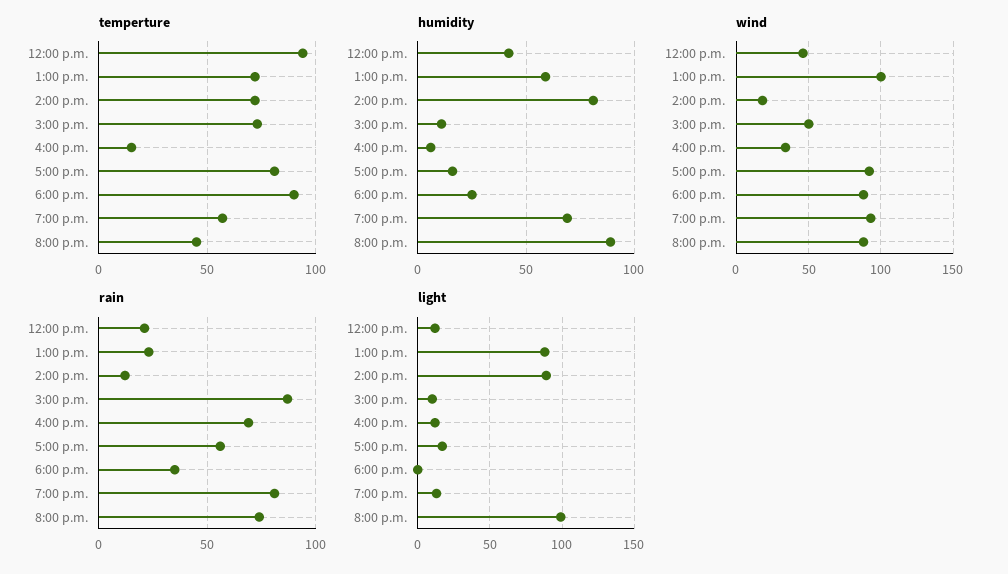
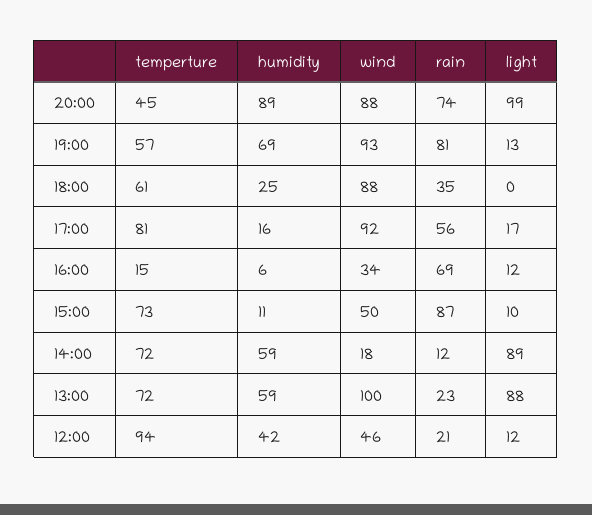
temperture, 6:00 p.m.: 90 -> 61
humidity, 2:00 p.m.: 80 -> 59

